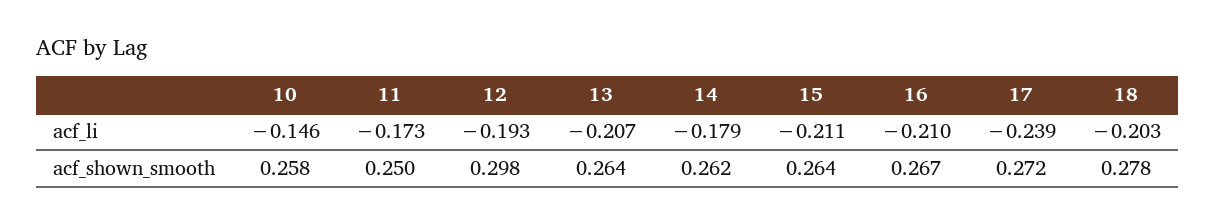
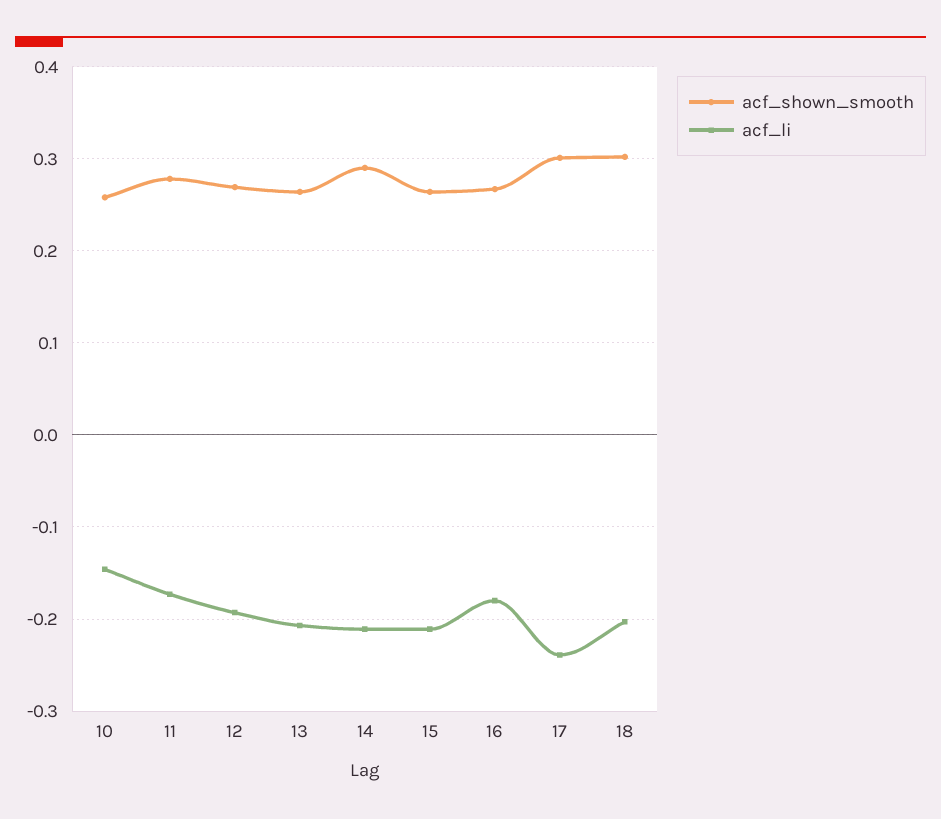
acf_li, 14: -0.179 -> -0.21
acf_li, 16: -0.21 -> -0.18
acf_shown_smooth, 11: 0.25 -> 0.28
acf_shown_smooth, 12: 0.298 -> 0.27
acf_shown_smooth, 14: 0.262 -> 0.29
acf_shown_smooth, 17: 0.272 -> 0.3
acf_shown_smooth, 18: 0.278 -> 0.3

